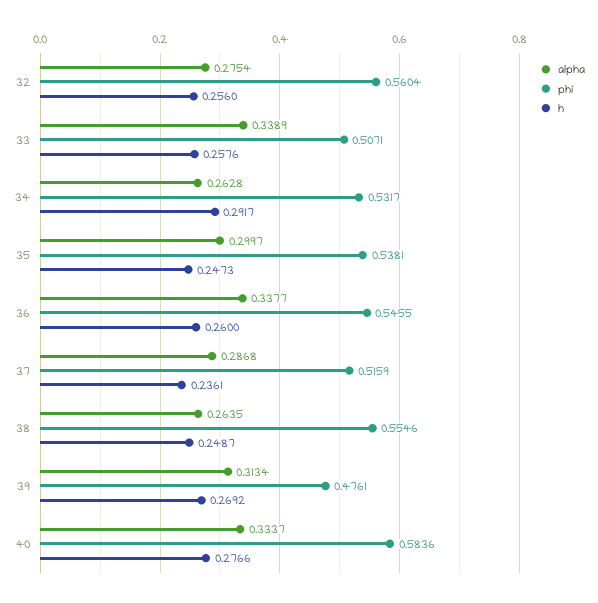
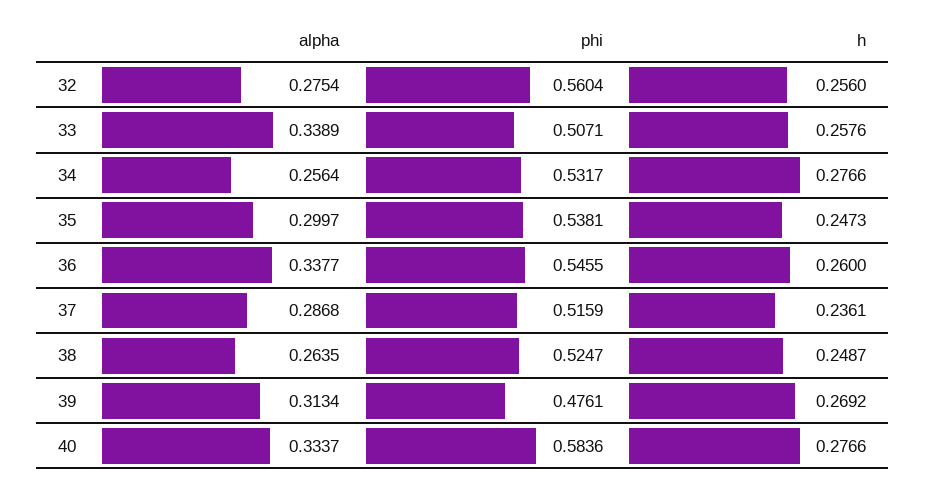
alpha, 34: 0.2628 -> 0.2564
h, 34: 0.2917 -> 0.2766
phi, 38: 0.5546 -> 0.5247

